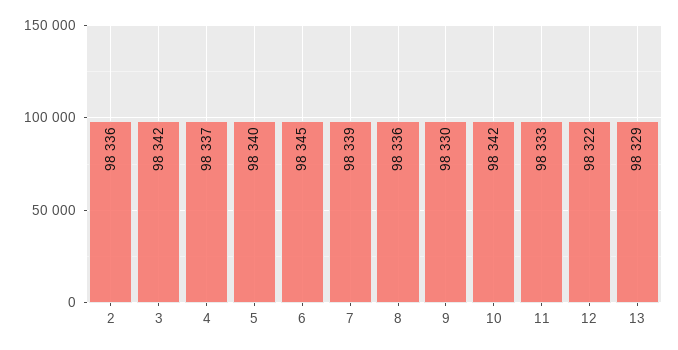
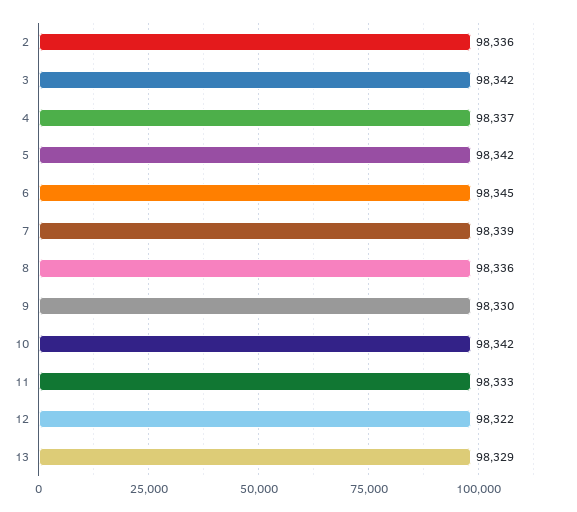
5: 98340 -> 98342

